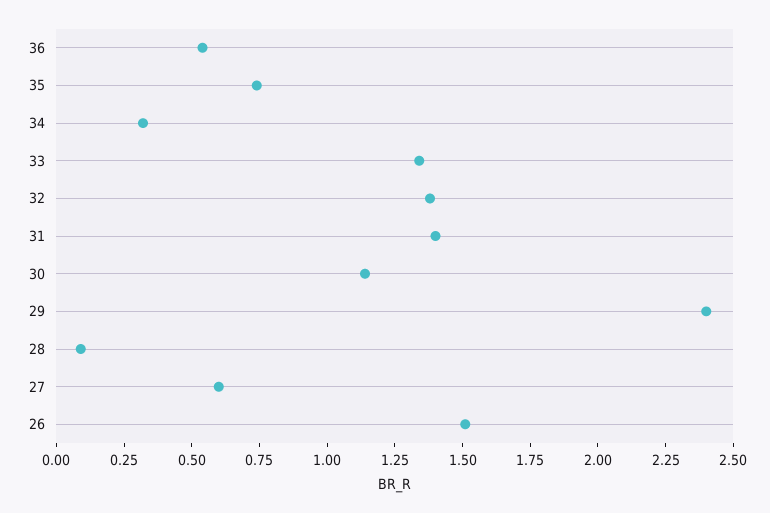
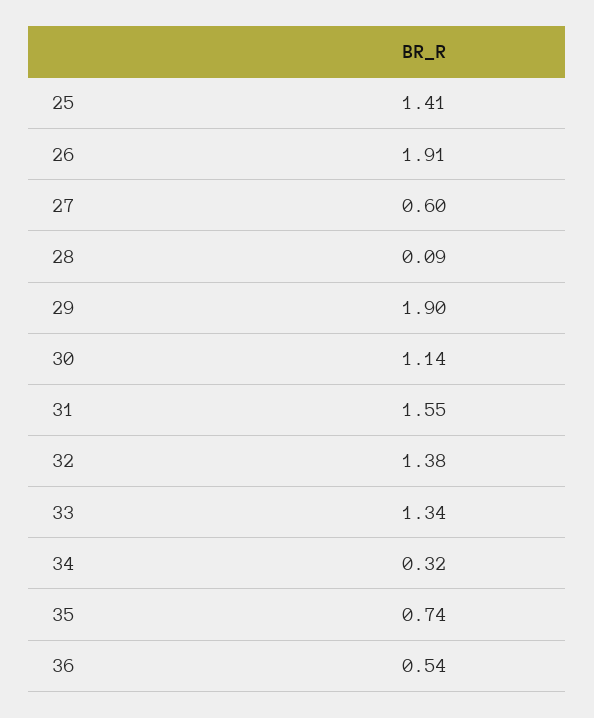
31: 1.4 -> 1.55
29: 2.4 -> 1.9
26: 1.5 -> 1.91
25: none -> 1.41

